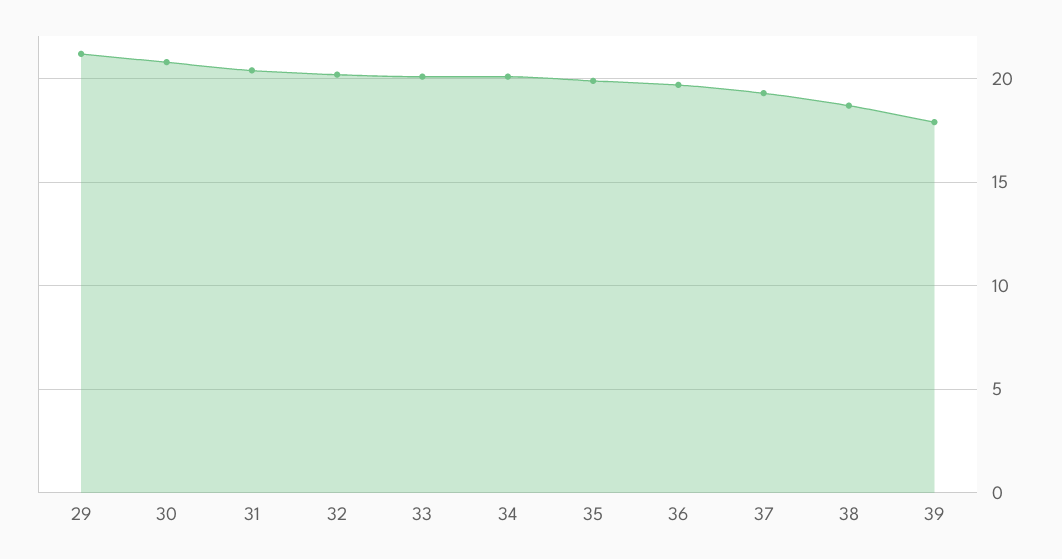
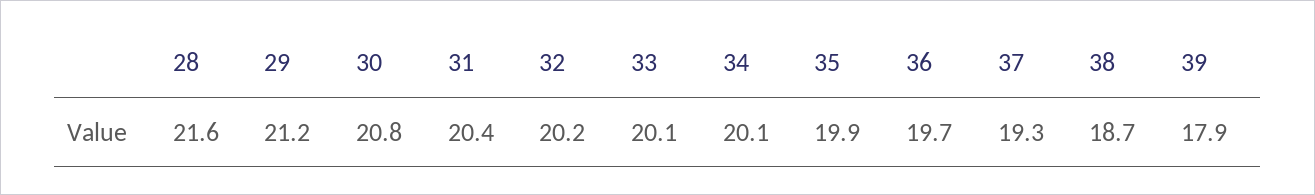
28: none -> 21.6

